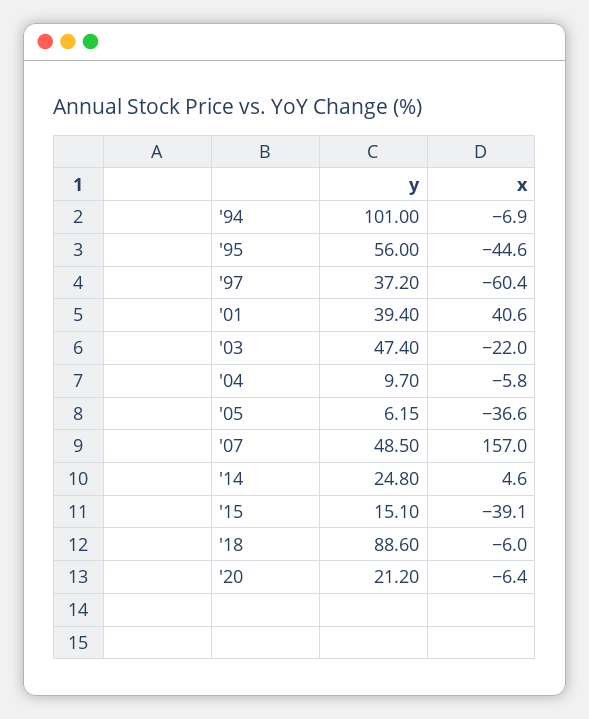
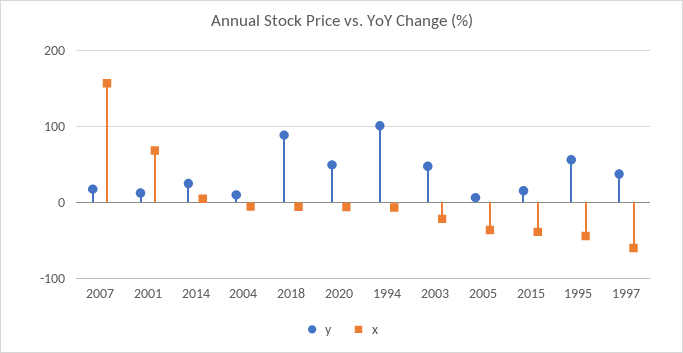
y, '01: 39.4 -> 10
x, '01: 40.6 -> 70
y, '07: 48.5 -> 20
y, '20: 21.2 -> 50

